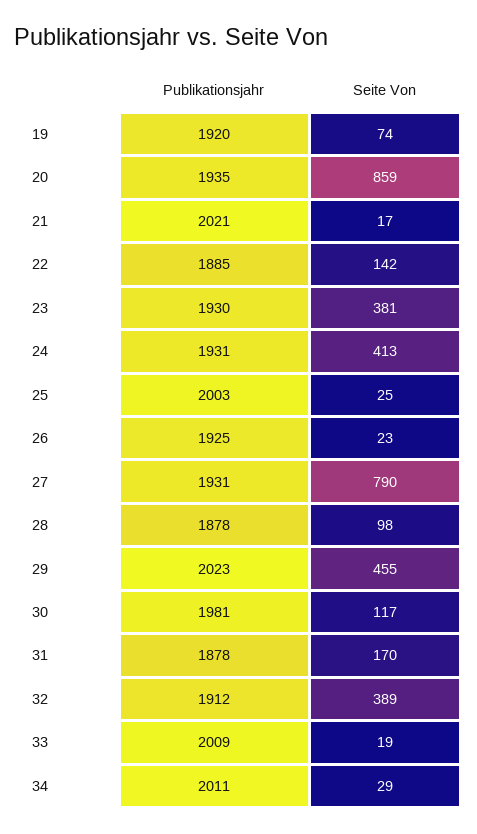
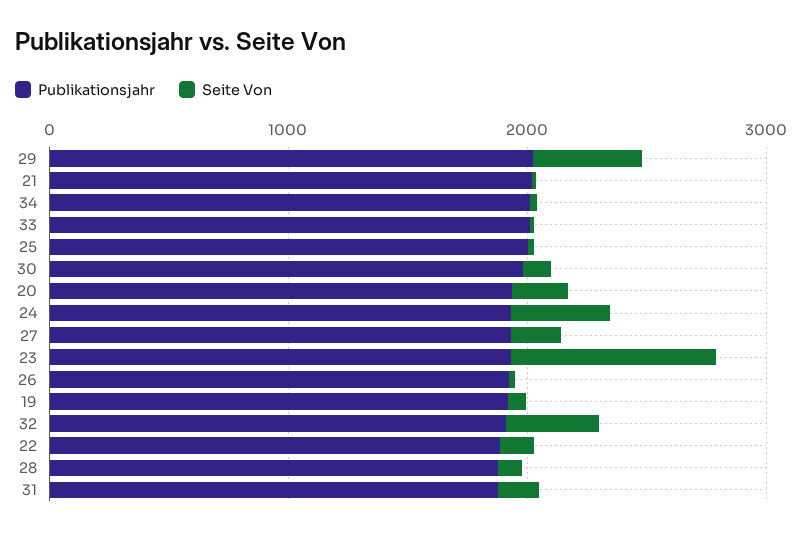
Seite Von, 20: 859 -> 200
Seite Von, 23: 381 -> 800
Seite Von, 27: 790 -> 200

